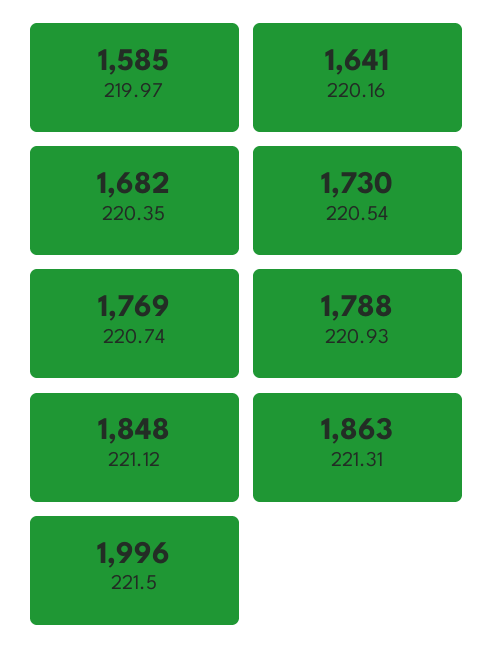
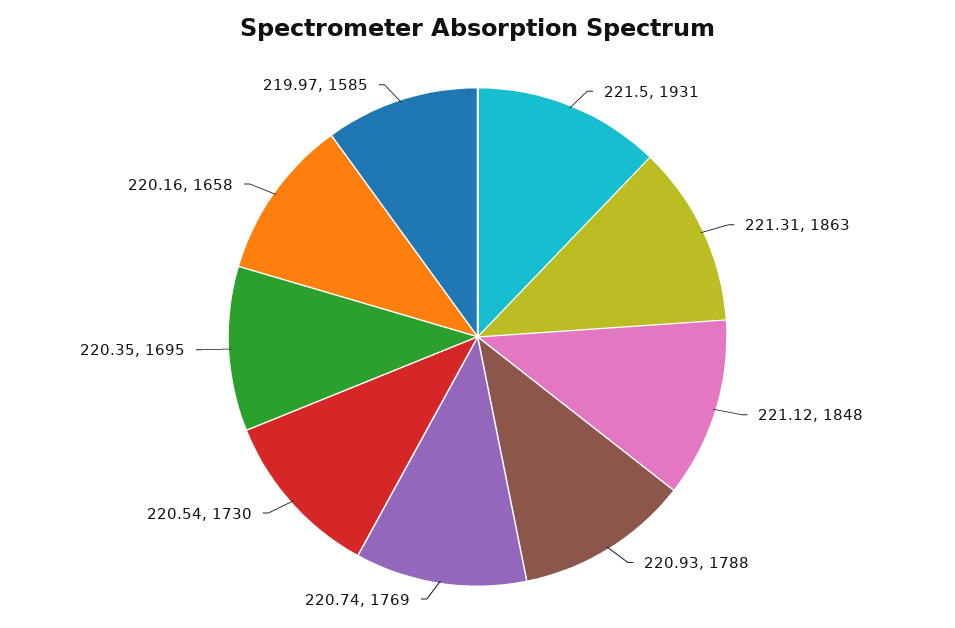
220.16: 1641 -> 1658
220.35: 1682 -> 1695
221.5: 1996 -> 1931

